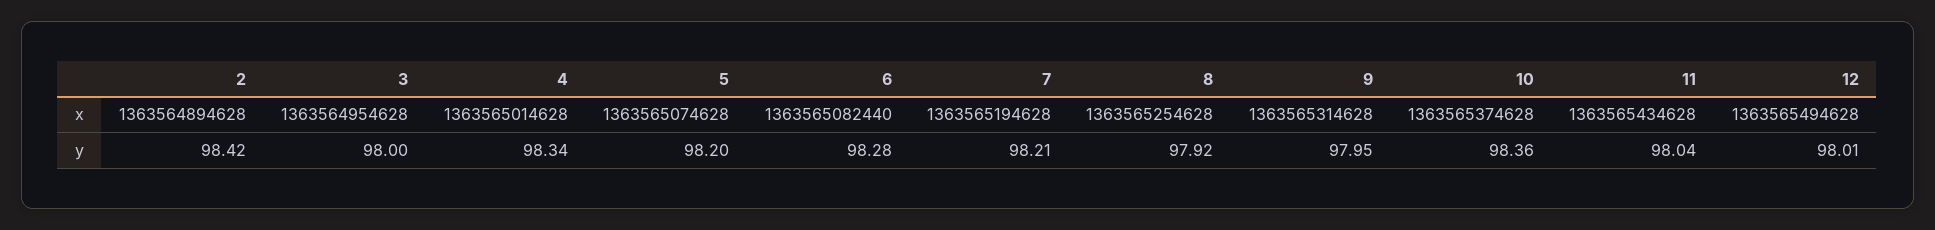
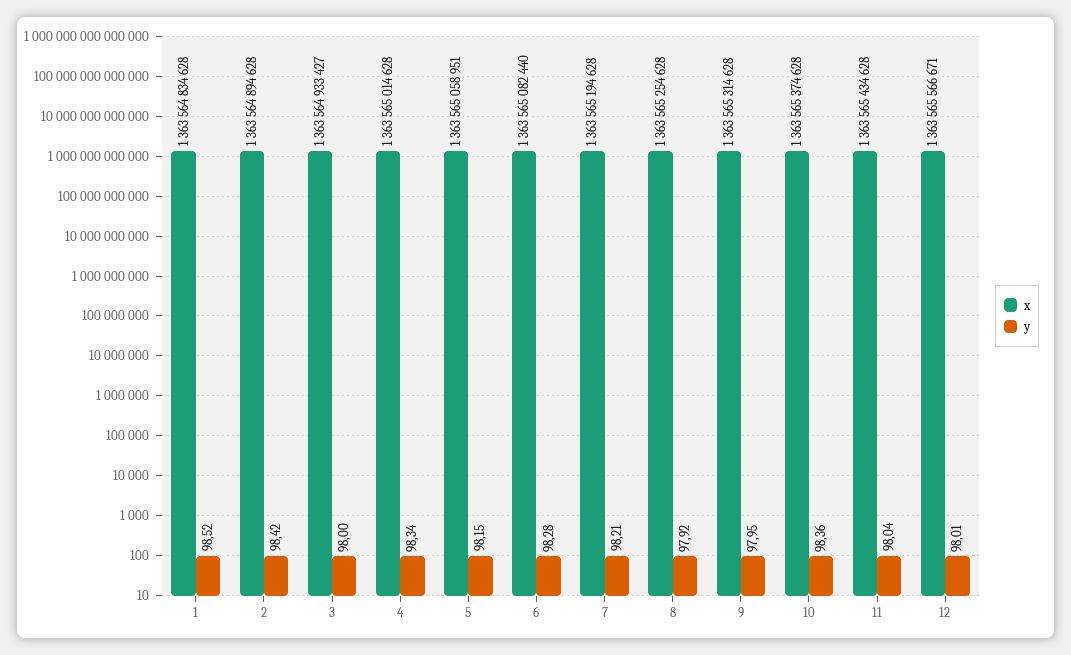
x, 3: 1363564954628 -> 1363564933427
x, 5: 1363565074628 -> 1363565058951
x, 12: 1363565494628 -> 1363565566671
y, 5: 98.2 -> 98.15
x, 1: none -> 1363564834628
y, 1: none -> 98.52

